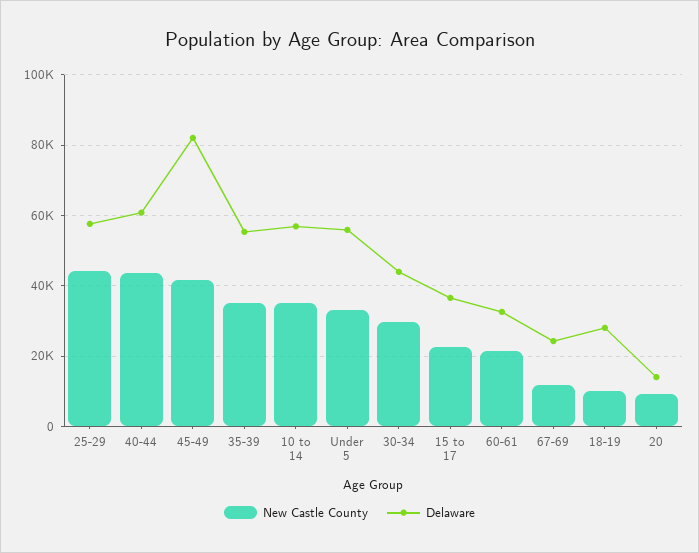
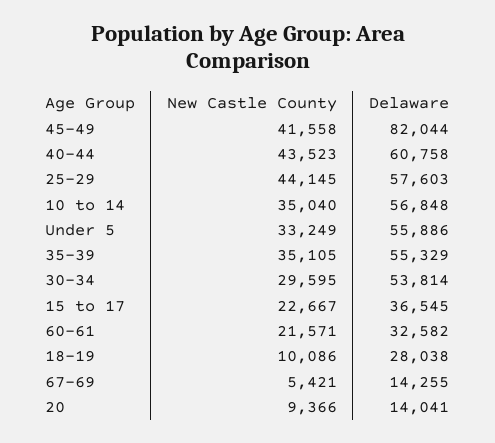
Delaware, 30-34: 44000 -> 53814
New Castle County, 67-69: 12000 -> 5421
Delaware, 67-69: 24000 -> 14255

